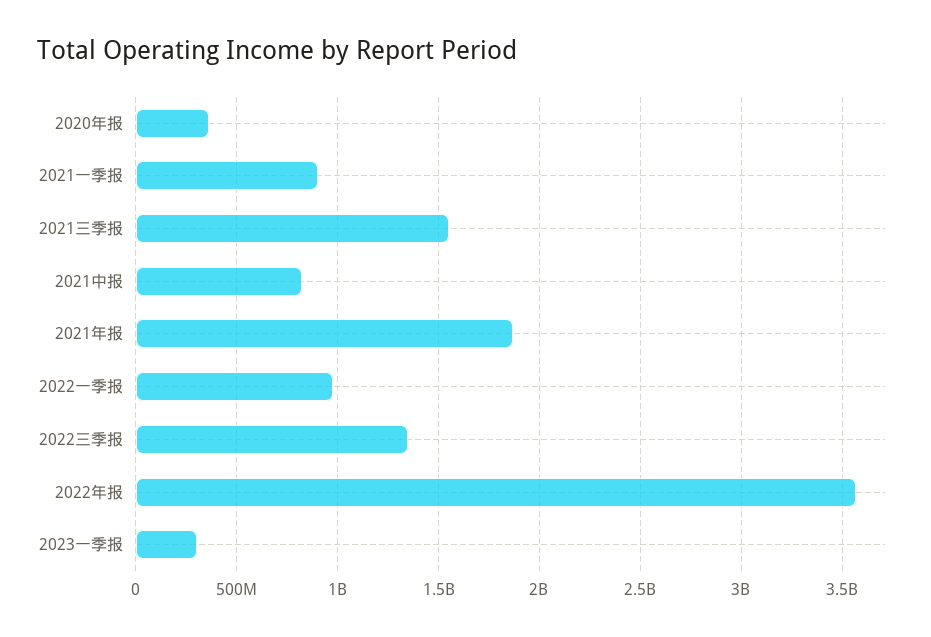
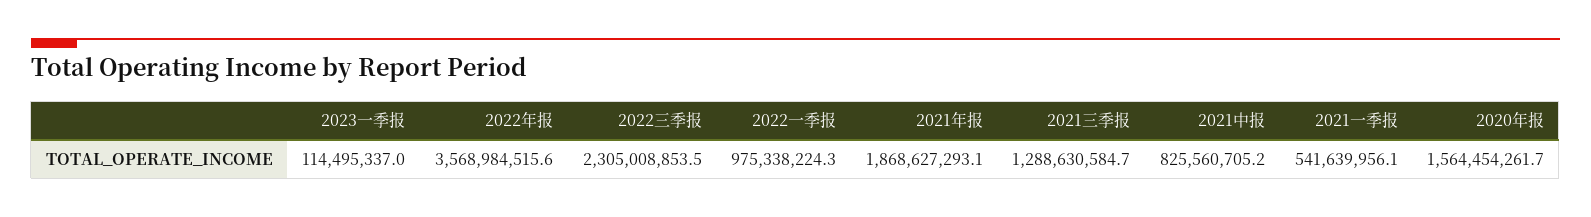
2020年报: 350000000 -> 1564454261.7
2021一季报: 900000000 -> 541639956.1
2021三季报: 1550000000 -> 1288630584.7
2022三季报: 1350000000 -> 2305008853.5
2023一季报: 300000000 -> 114495337

